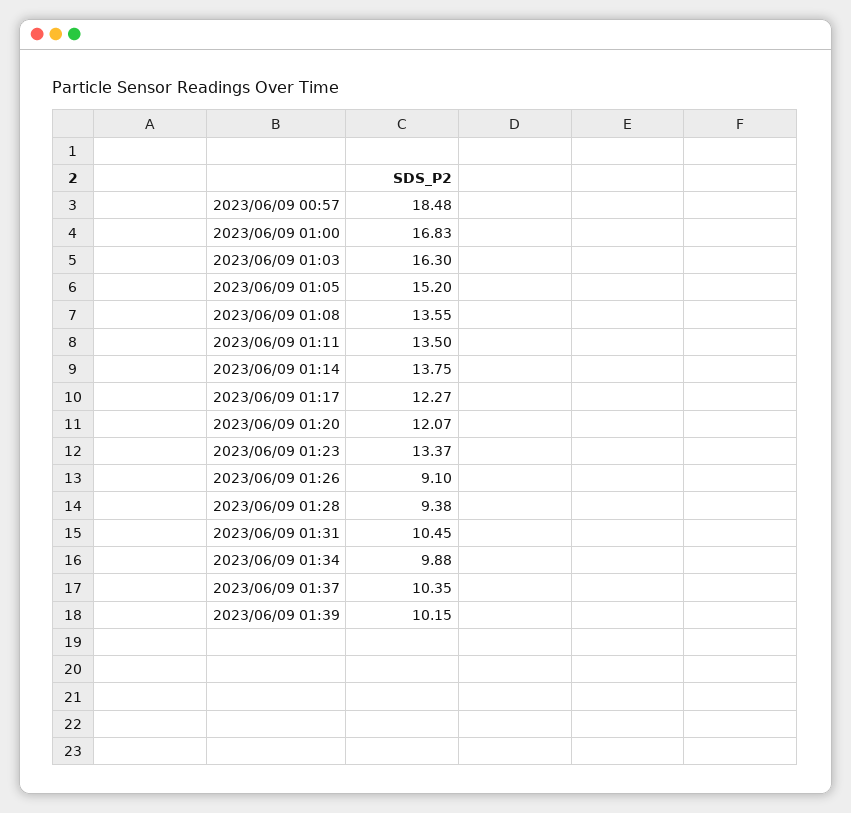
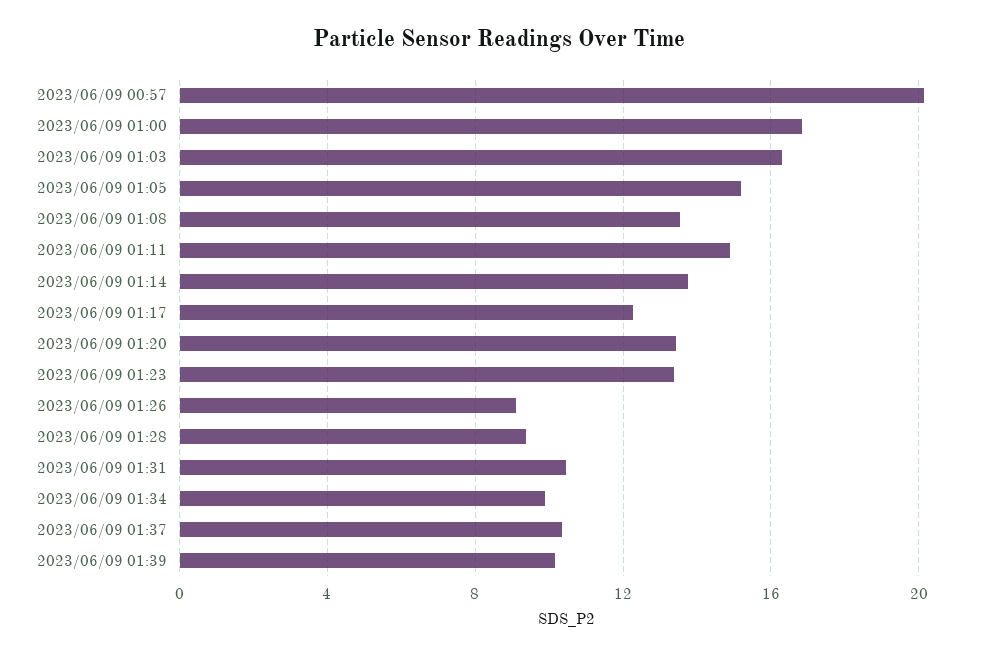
2023/06/09 00:57: 18.48 -> 20
2023/06/09 01:11: 13.5 -> 15
2023/06/09 01:20: 12.07 -> 13.5

